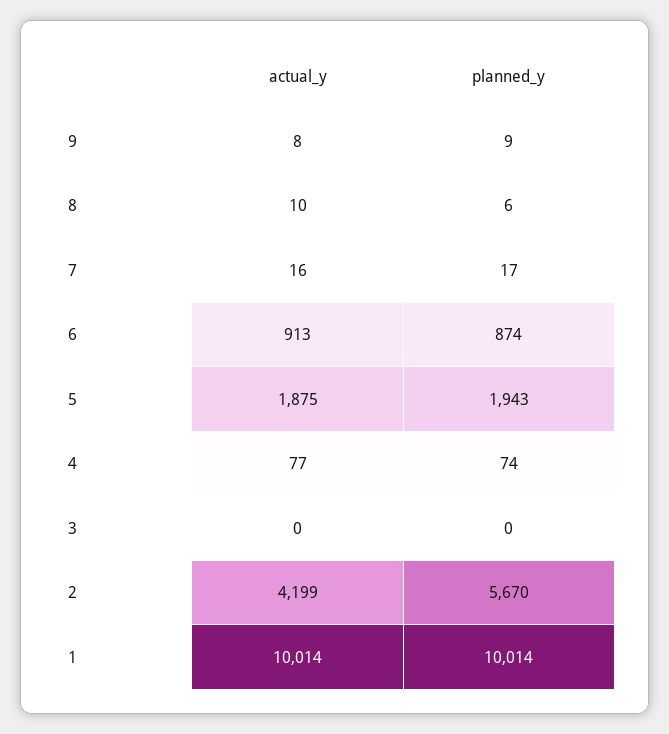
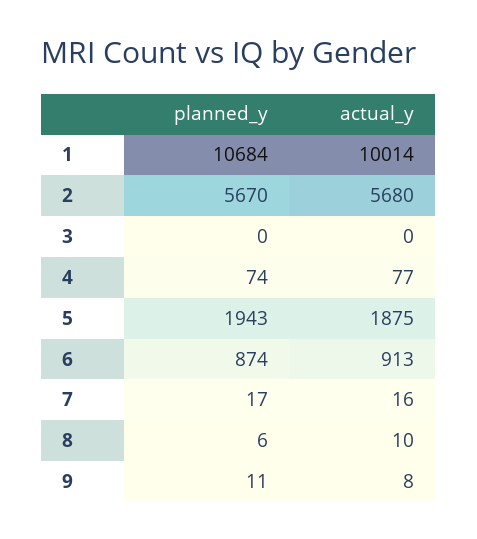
planned_y, 9: 9 -> 11
actual_y, 2: 4199 -> 5680
planned_y, 1: 10014 -> 10684

